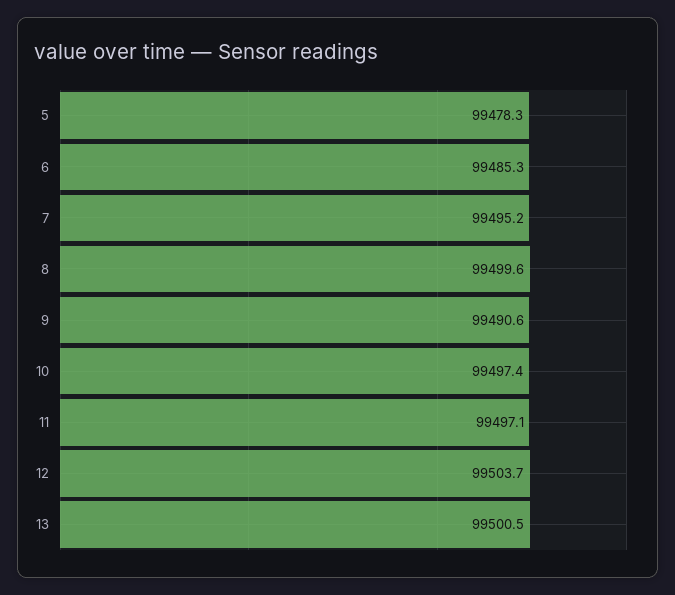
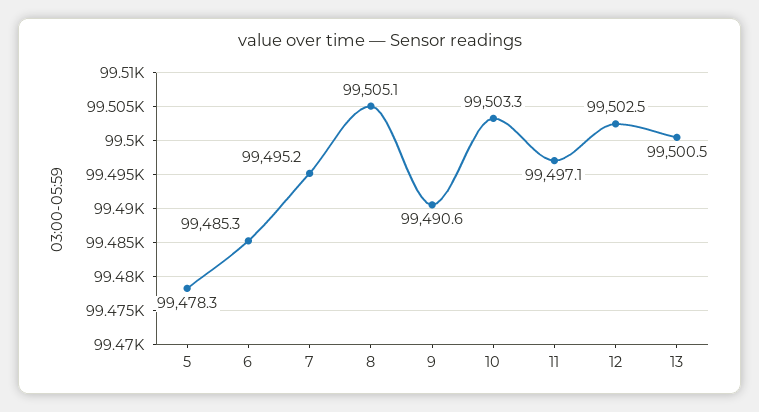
8: 99499.6 -> 99505.1
10: 99497.4 -> 99503.3
12: 99503.7 -> 99502.5

